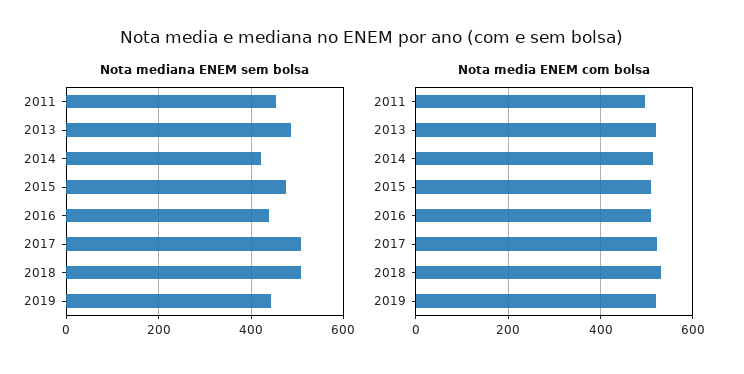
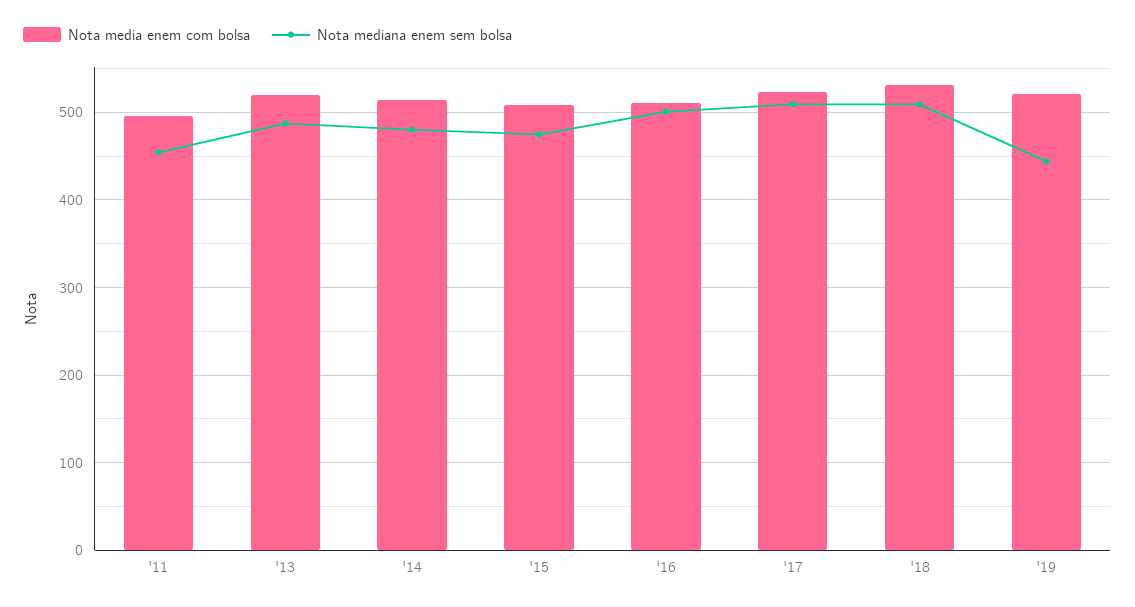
Nota mediana ENEM sem bolsa, 2014: 420 -> 480
Nota mediana ENEM sem bolsa, 2016: 440 -> 500

